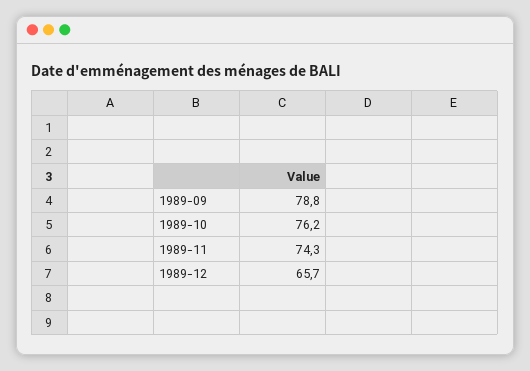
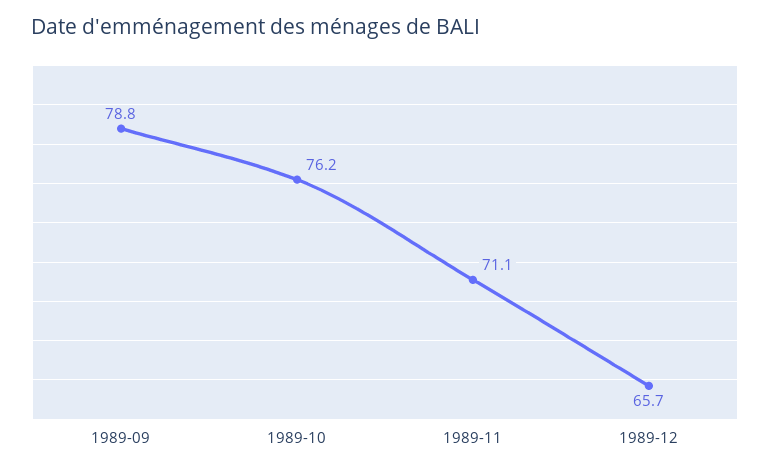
1989-11: 74.3 -> 71.1

